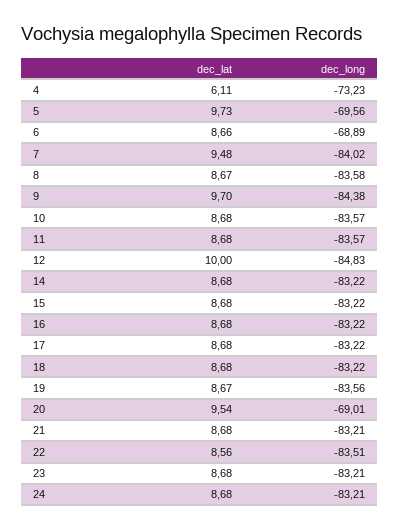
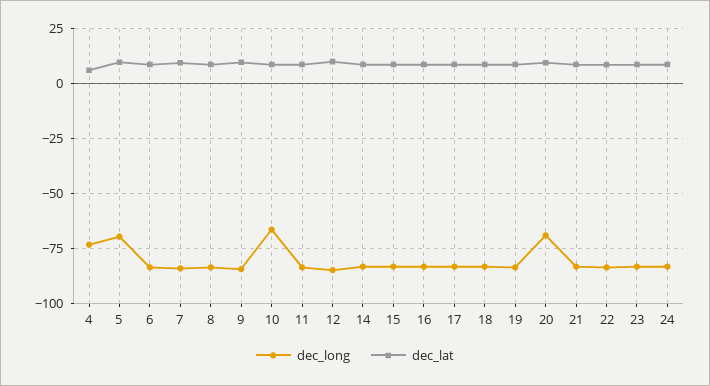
dec_long, 6: -68.89 -> -85
dec_long, 10: -83.57 -> -65

